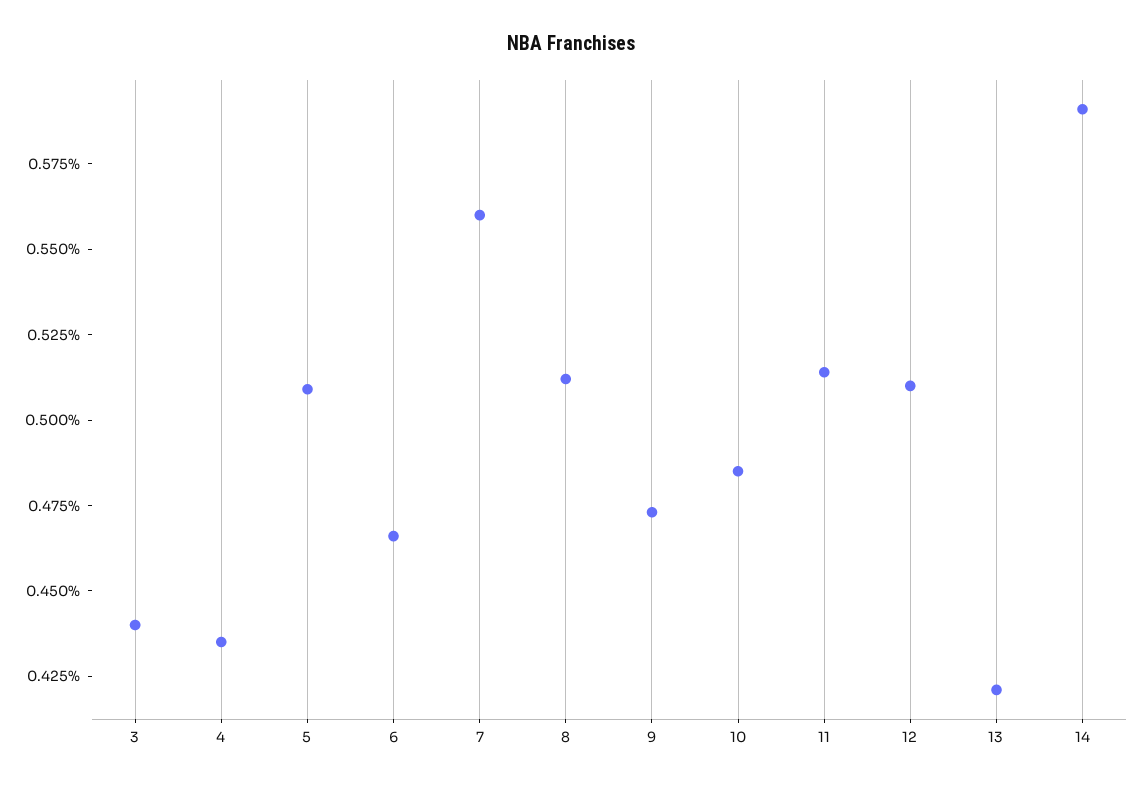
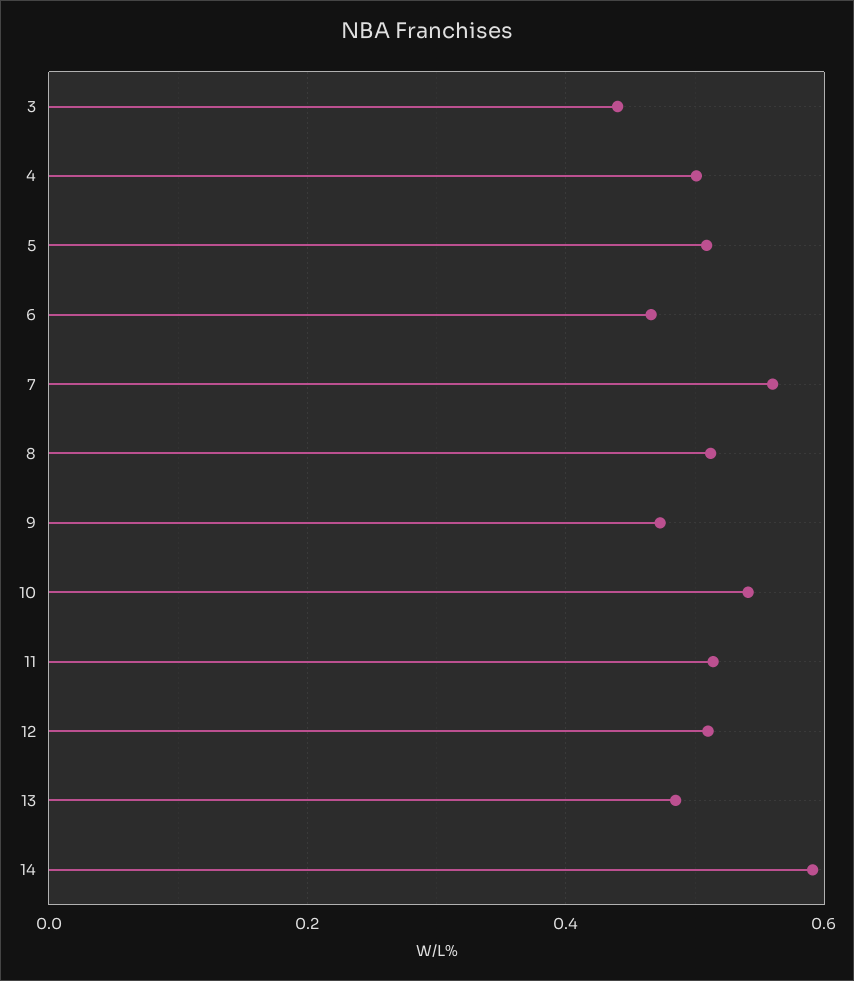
4: 0.435 -> 0.5
10: 0.485 -> 0.54
13: 0.42 -> 0.48

